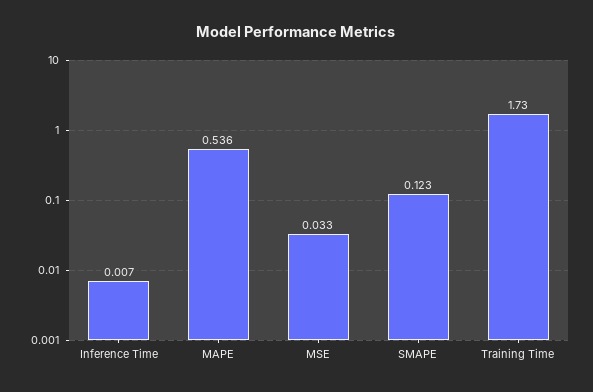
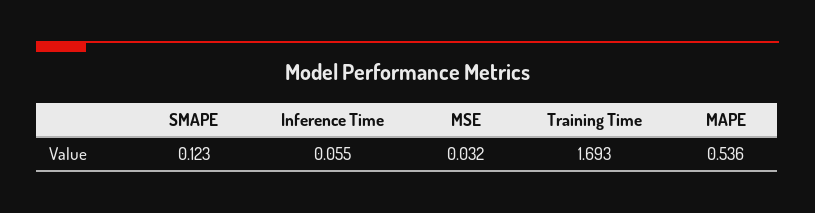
Inference Time: 0.007 -> 0.055
MSE: 0.033 -> 0.032
Training Time: 1.73 -> 1.693

